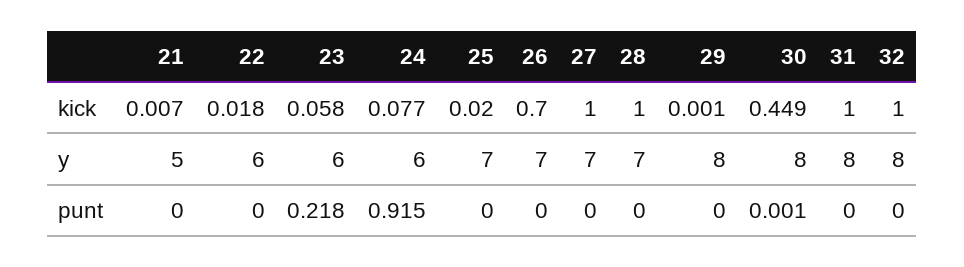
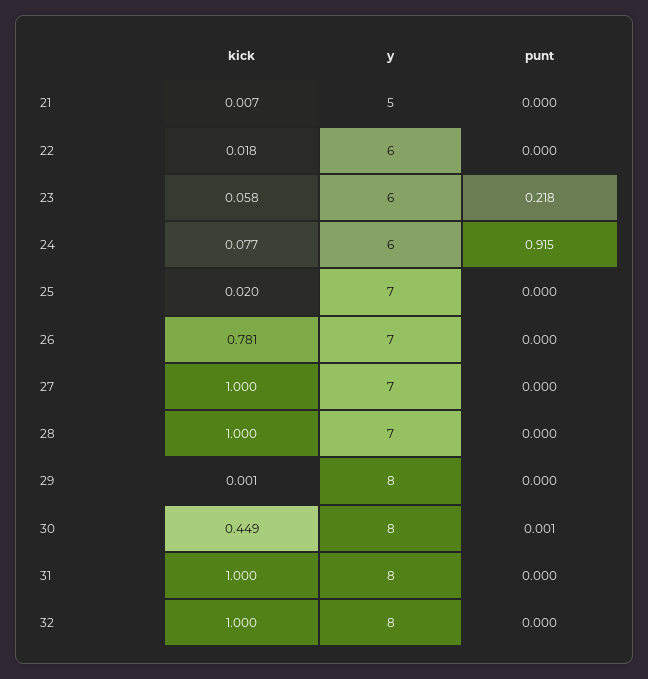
26, kick: 0.7 -> 0.781

